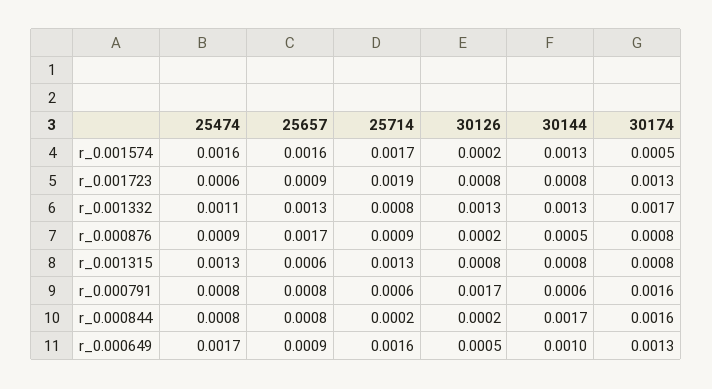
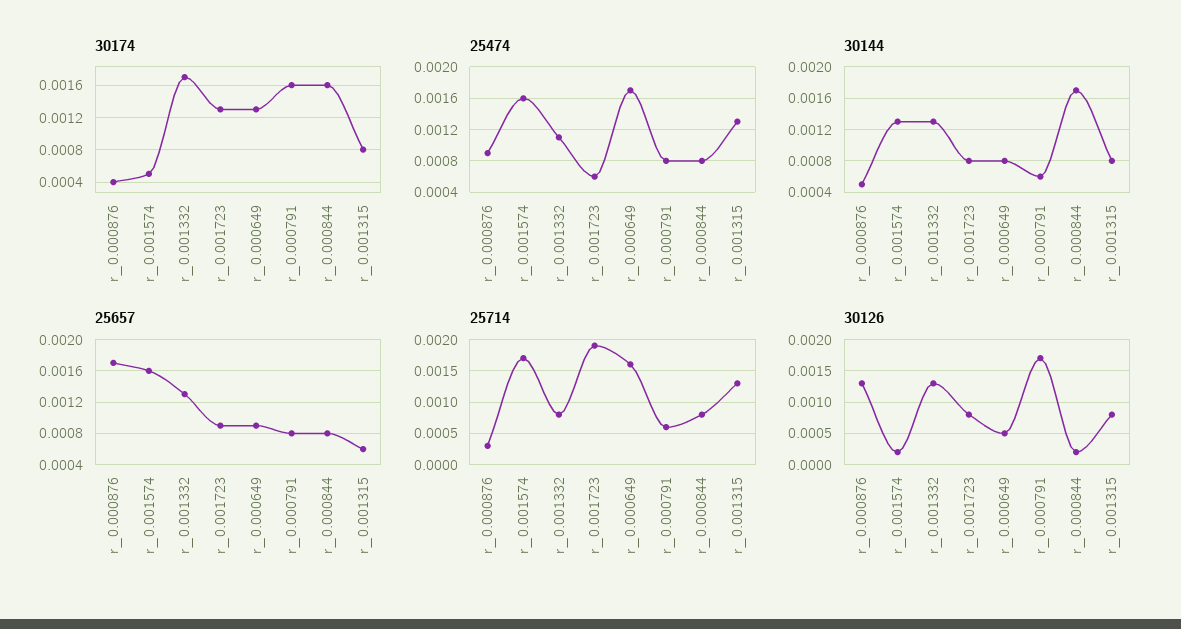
25714, r_0.000876: 0.0009 -> 0.0003
30126, r_0.000876: 0.0002 -> 0.0013
30174, r_0.000876: 0.0008 -> 0.0004
25714, r_0.000844: 0.0002 -> 0.0008
30144, r_0.000649: 0.001 -> 0.0008

